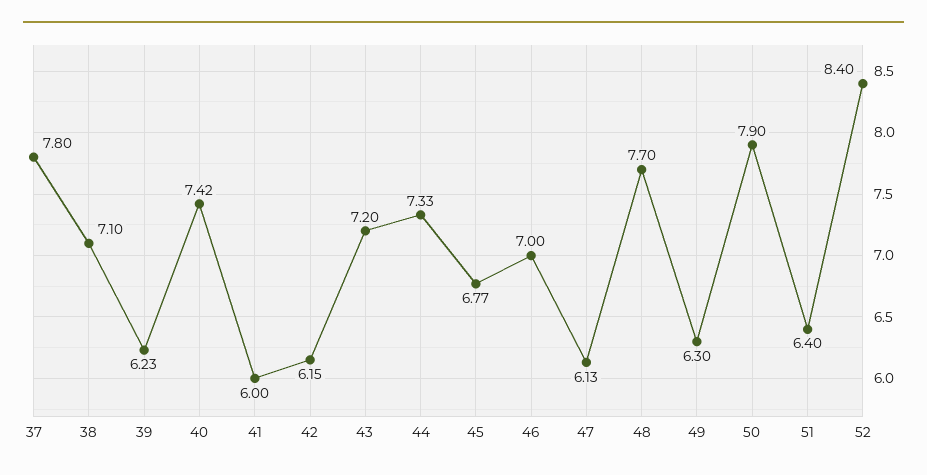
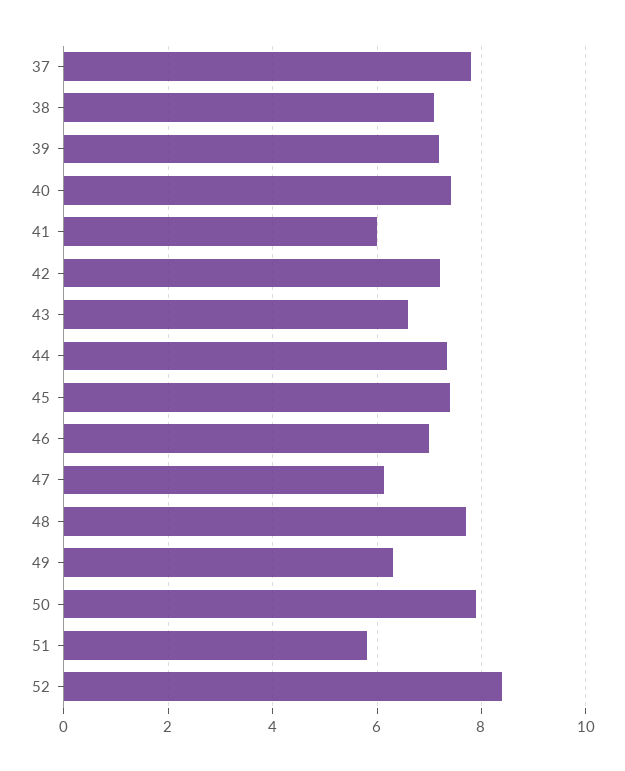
39: 6.23 -> 7.2
42: 6.15 -> 7.2
43: 7.2 -> 6.6
45: 6.77 -> 7.4
51: 6.4 -> 5.8

